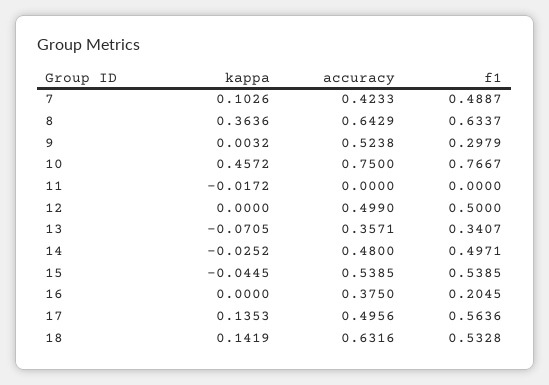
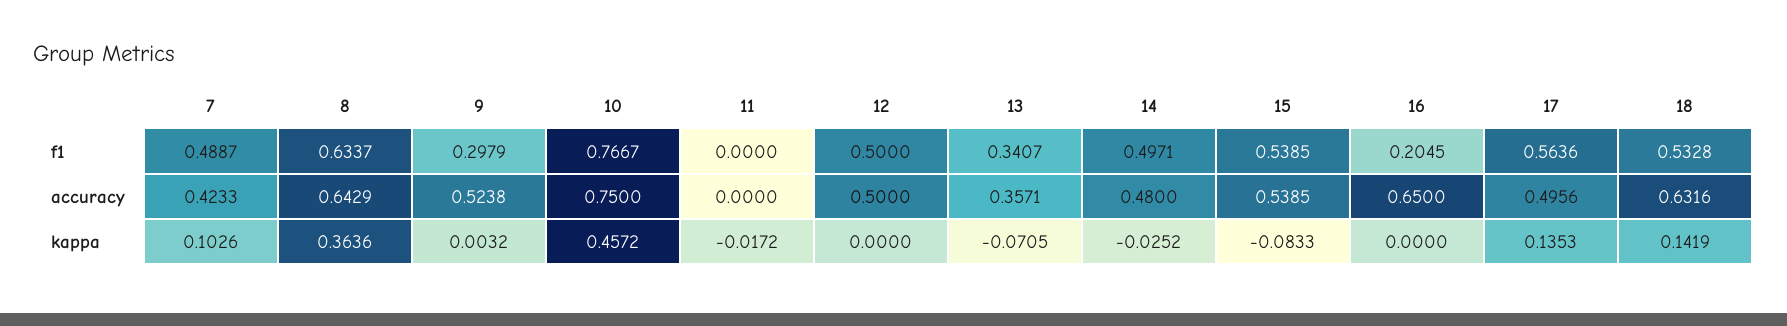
accuracy, 12: 0.499 -> 0.5
kappa, 15: -0.0445 -> -0.0833
accuracy, 16: 0.375 -> 0.65

